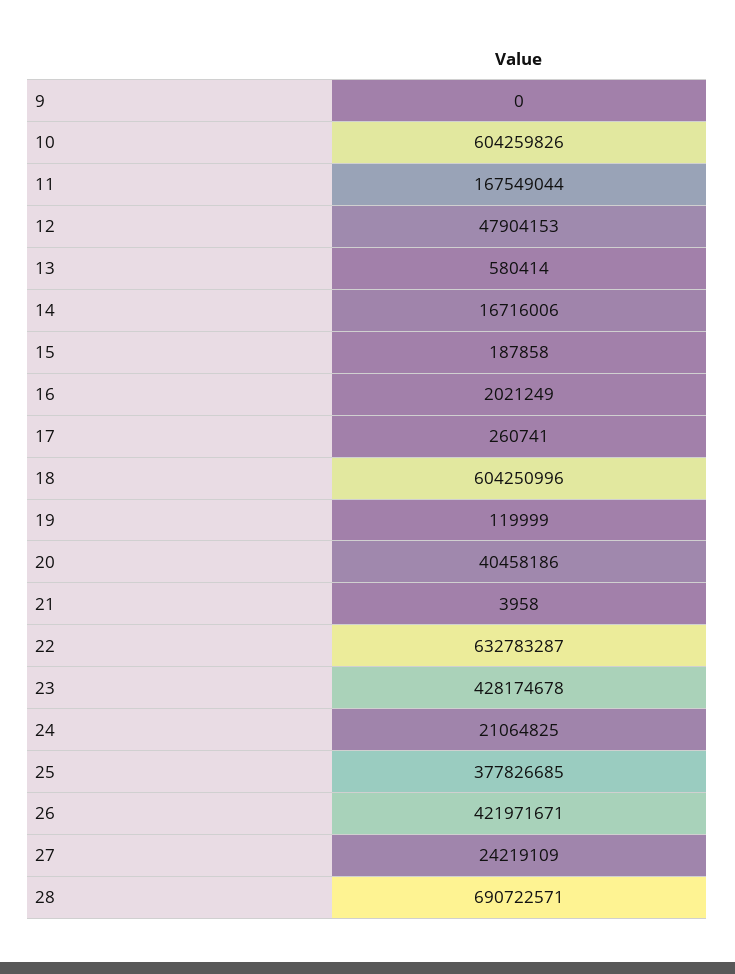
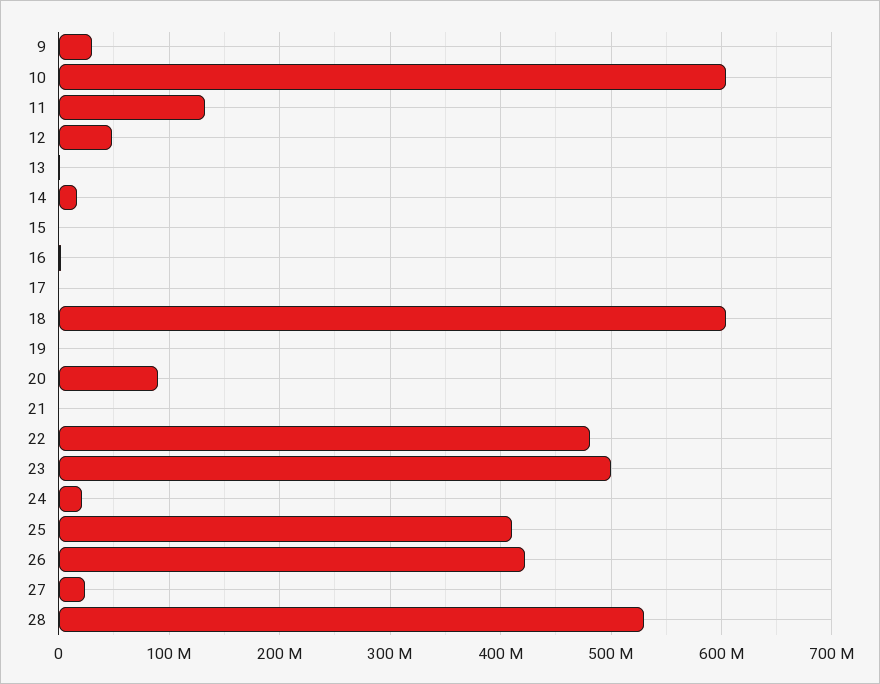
9: 0 -> 30000000
11: 167549044 -> 130000000
20: 40458186 -> 90000000
22: 632783287 -> 480000000
23: 428174678 -> 500000000
25: 377826685 -> 410000000
28: 690722571 -> 530000000

